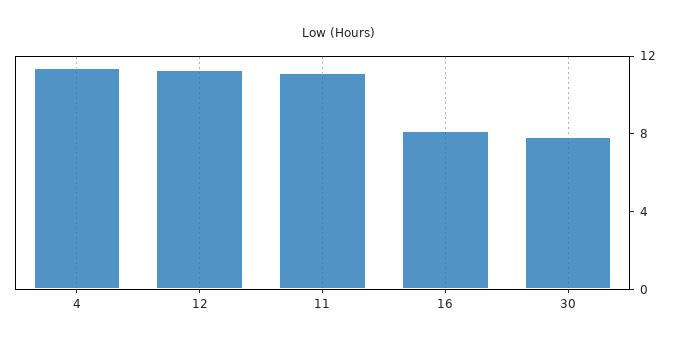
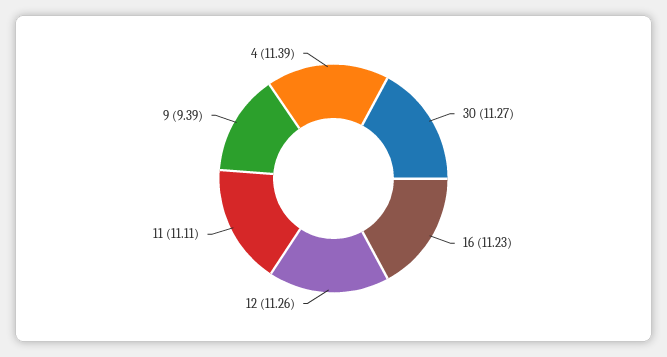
16: 8 -> 11.23
30: 8 -> 11.27
9: none -> 9.39

